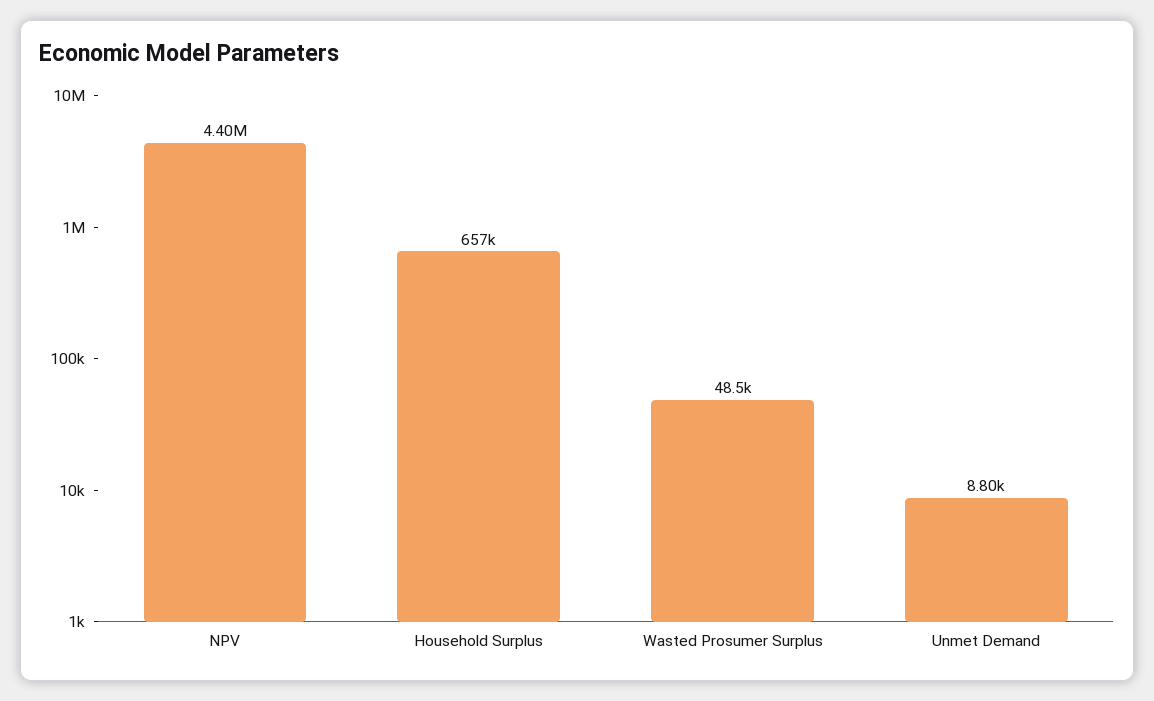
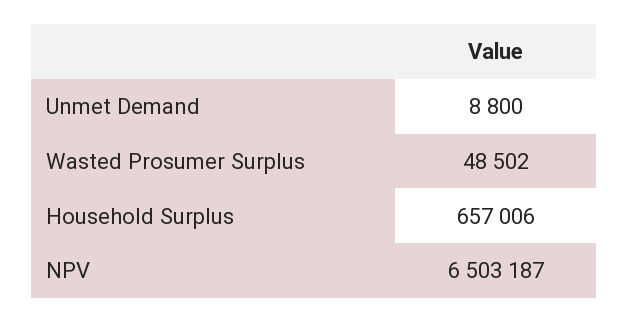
NPV: 4400000 -> 6503187

